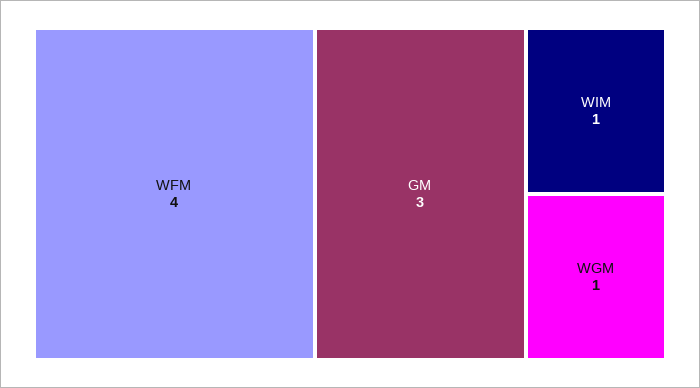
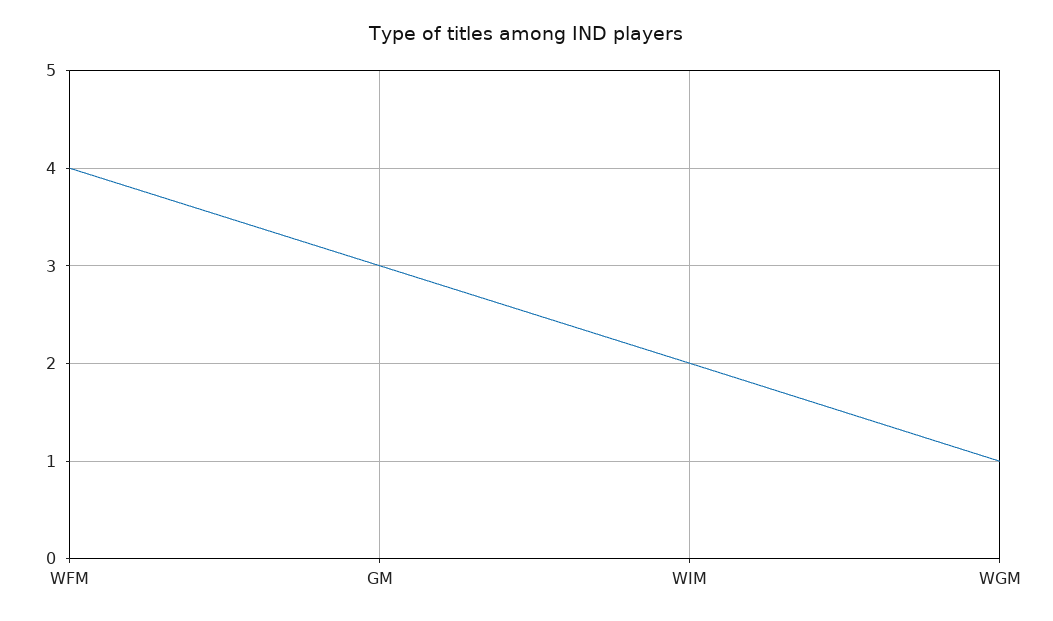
WIM: 1 -> 2

